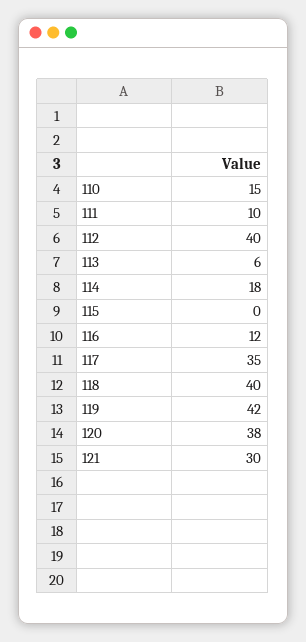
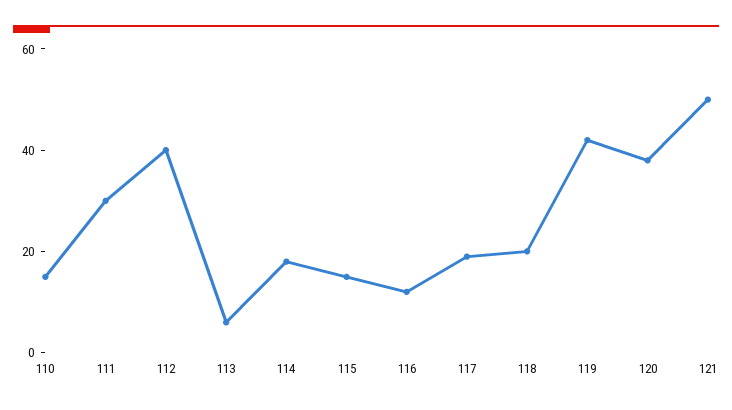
111: 10 -> 30
115: 0 -> 15
117: 35 -> 20
118: 40 -> 20
121: 30 -> 50

